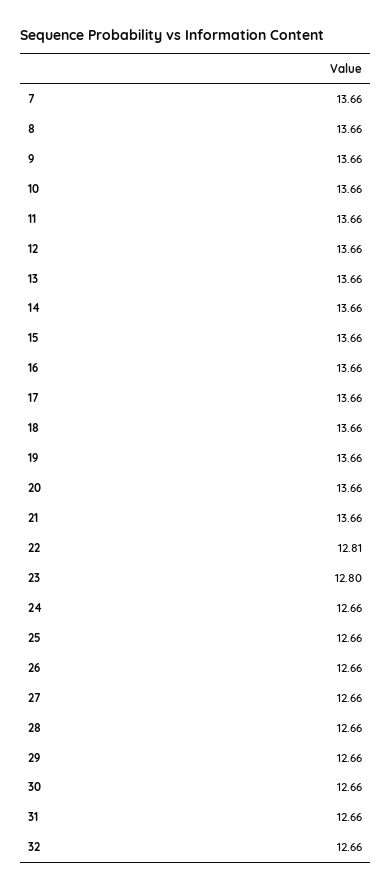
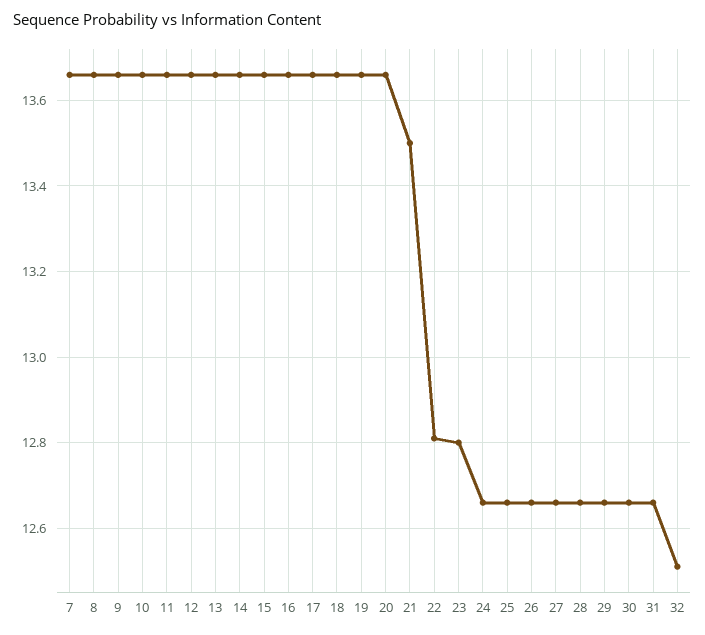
21: 13.66 -> 13.5
32: 12.66 -> 12.5

